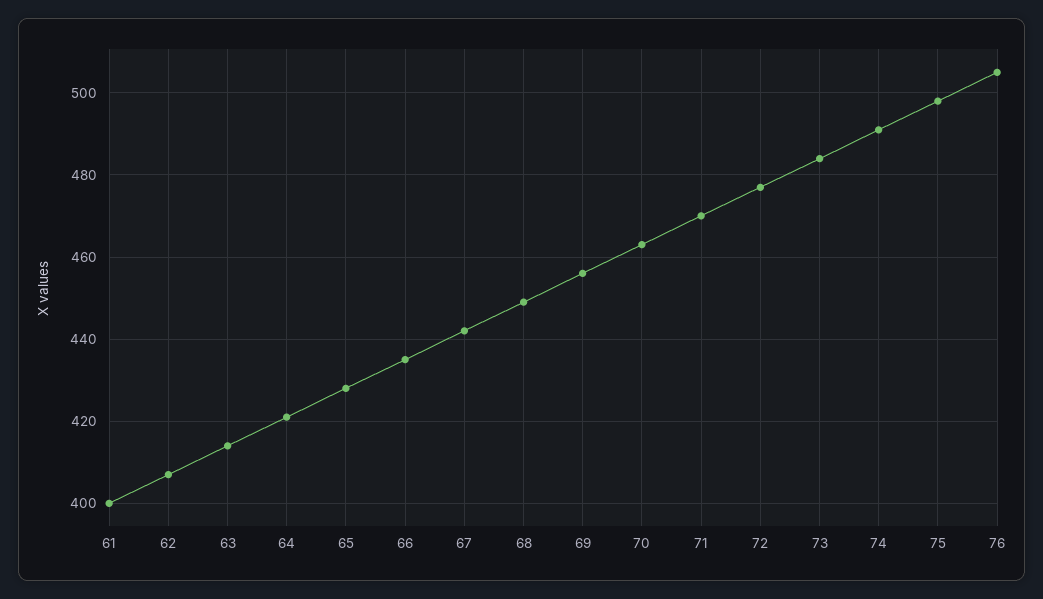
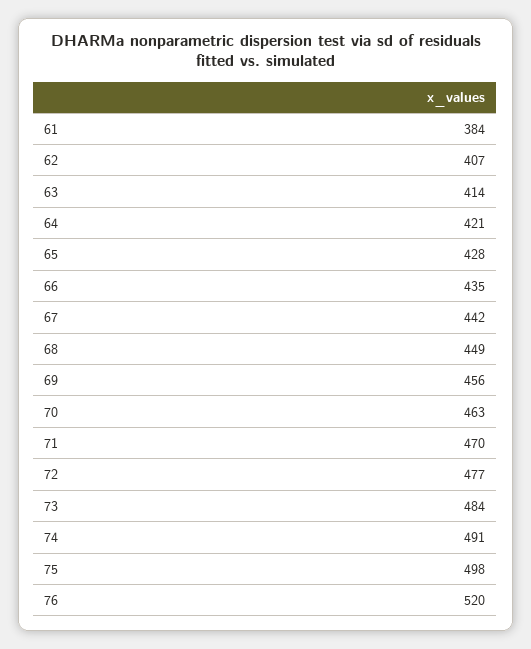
61: 400 -> 384
76: 505 -> 520

